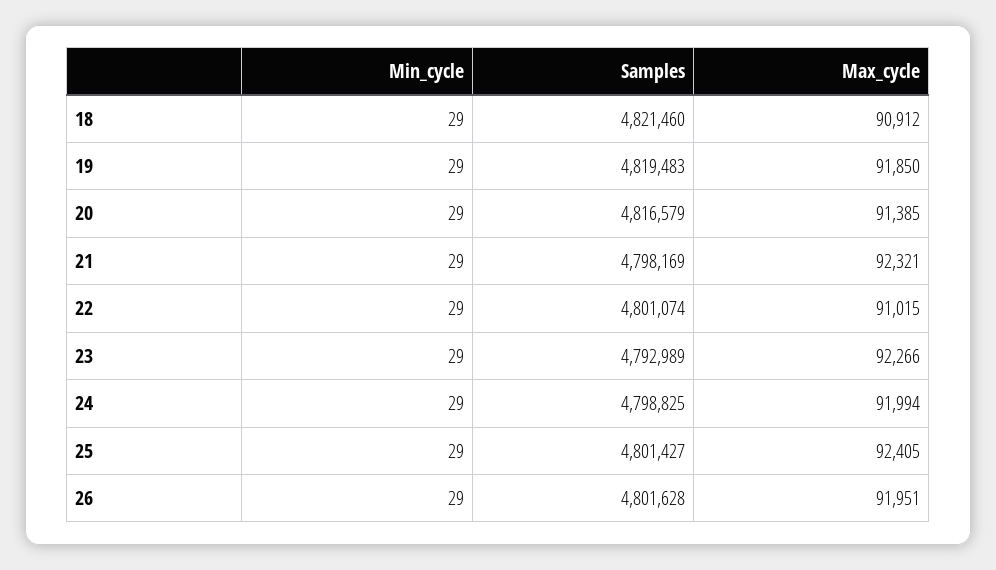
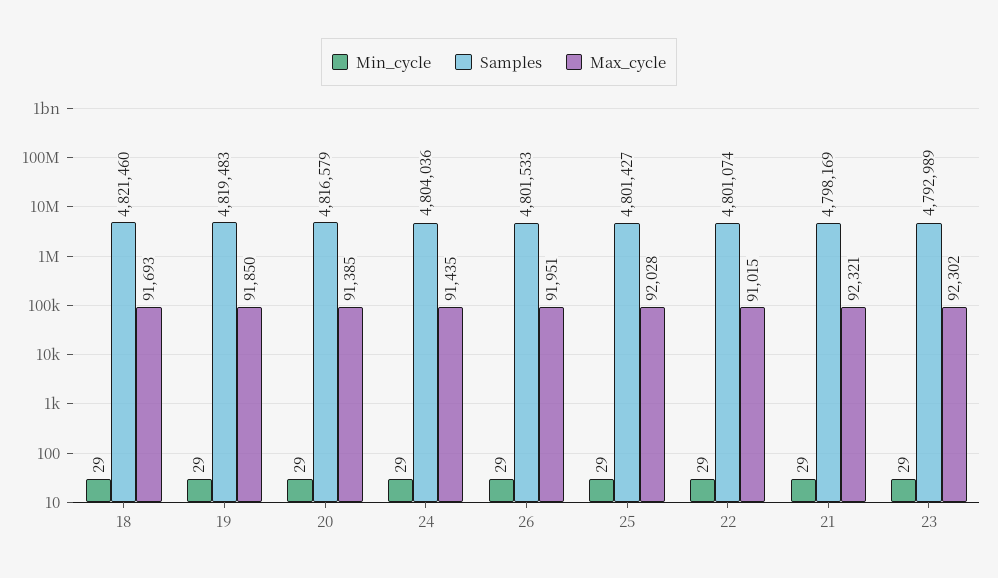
Max_cycle, 18: 90912 -> 91693
Max_cycle, 23: 92266 -> 92302
Samples, 24: 4798825 -> 4804036
Max_cycle, 24: 91994 -> 91435
Max_cycle, 25: 92405 -> 92028
Samples, 26: 4801628 -> 4801533

